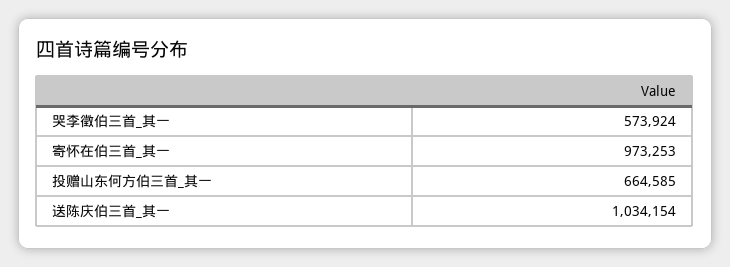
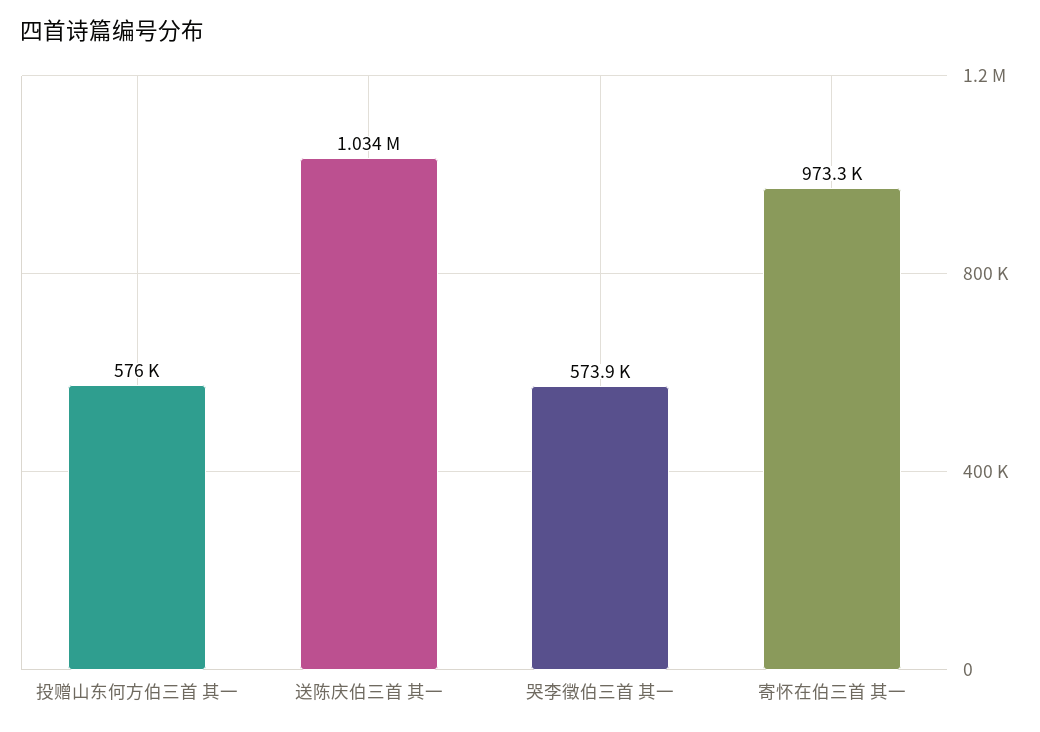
投赠山东何方伯三首_其一: 664585 -> 576000

